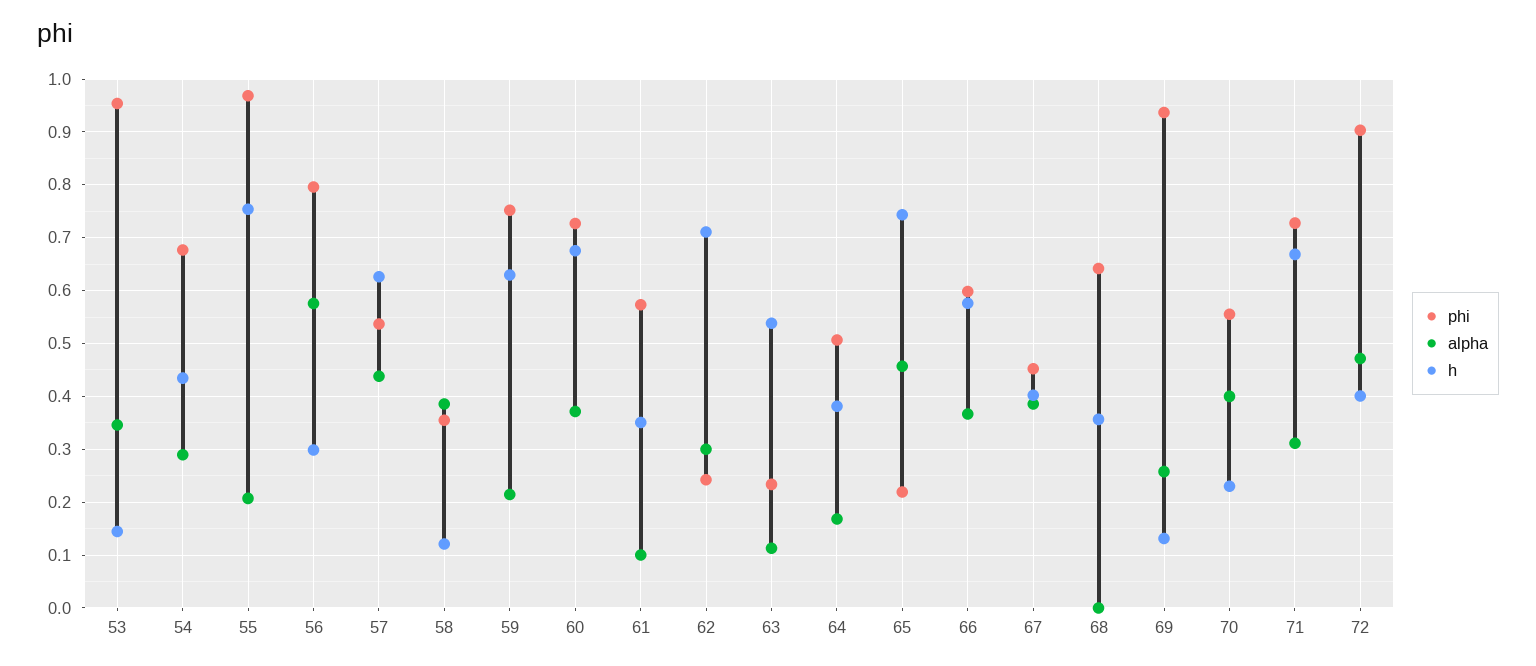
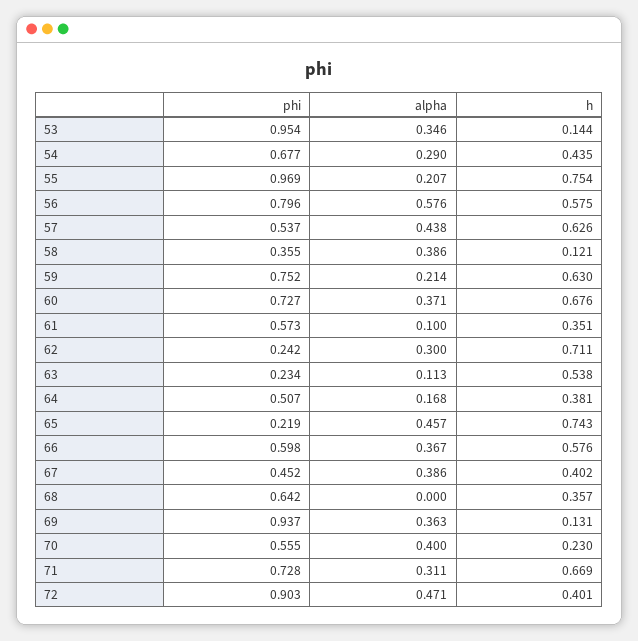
h, 56: 0.3 -> 0.575
alpha, 69: 0.26 -> 0.363

